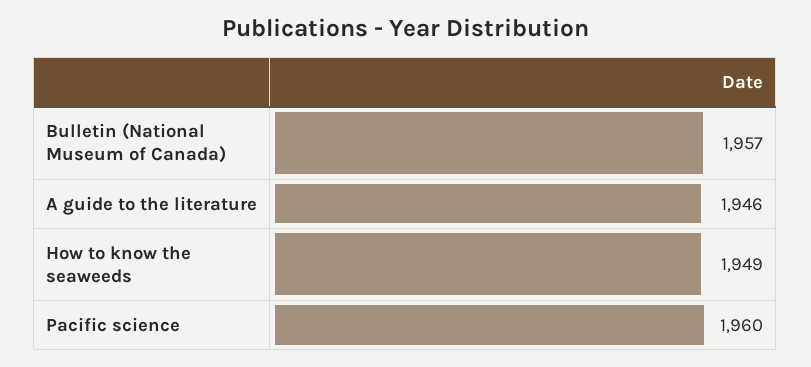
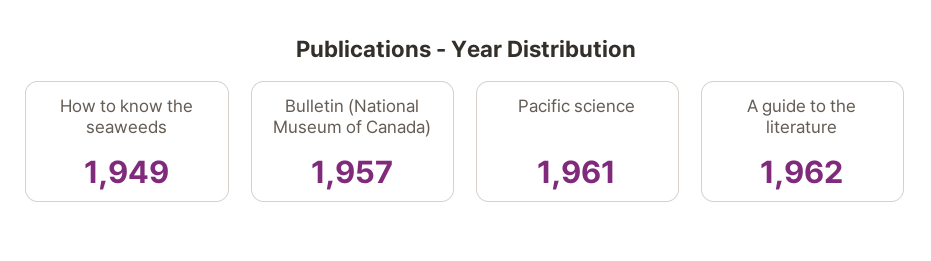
A guide to the literature: 1946 -> 1962
Pacific science: 1960 -> 1961

